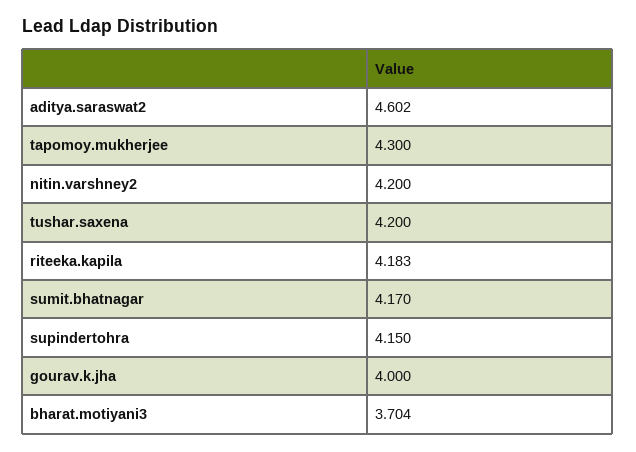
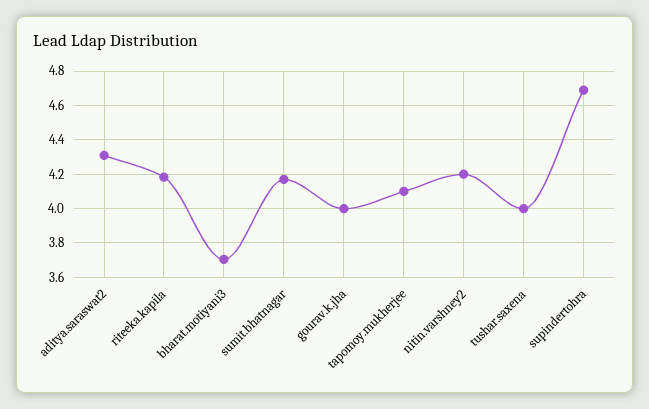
aditya.saraswat2: 4.602 -> 4.3
tapomoy.mukherjee: 4.3 -> 4.1
tushar.saxena: 4.2 -> 4
supindertohra: 4.15 -> 4.7

